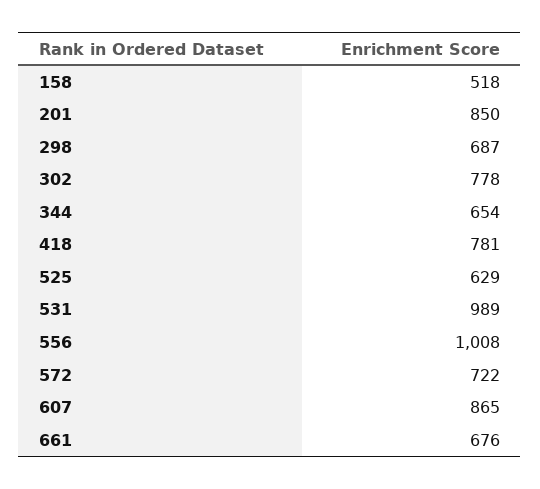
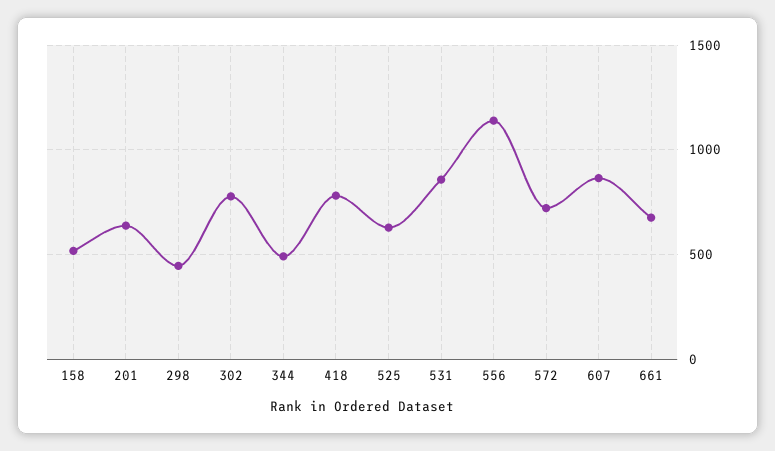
201: 850 -> 650
298: 687 -> 450
344: 654 -> 500
531: 989 -> 850
556: 1008 -> 1150

